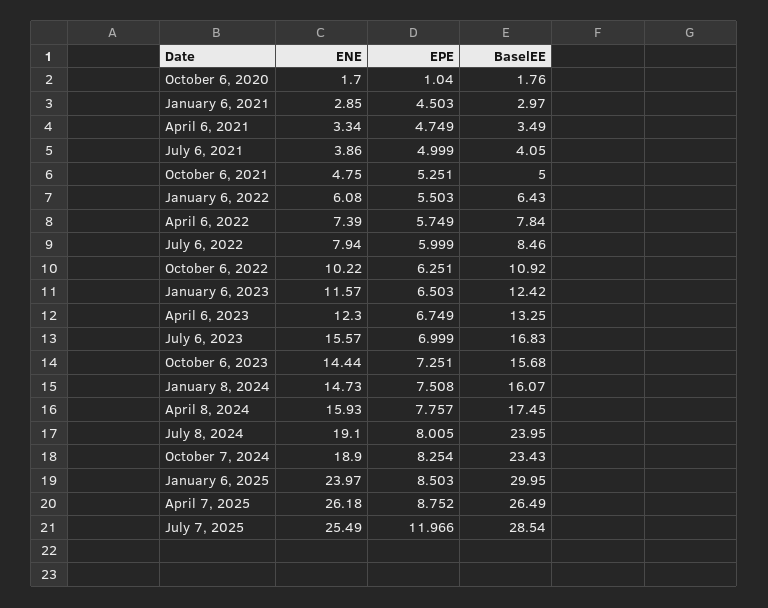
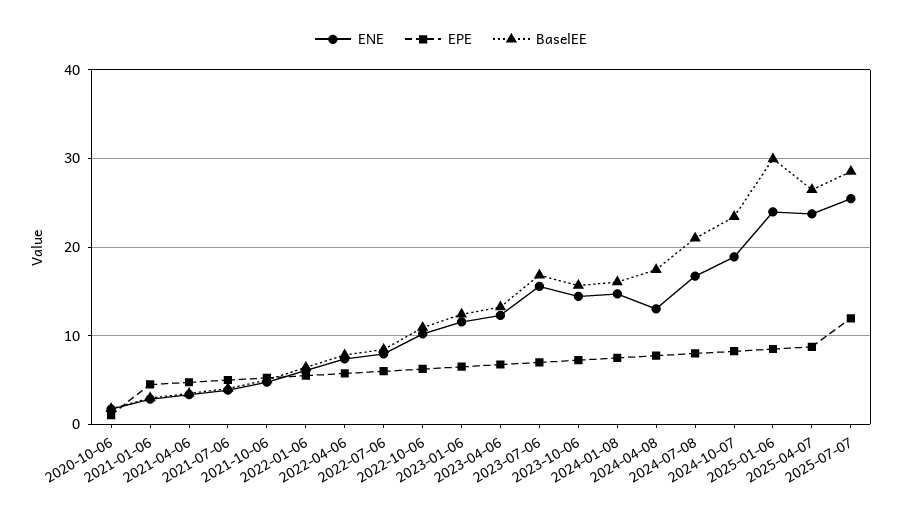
ENE, April 8, 2024: 15.93 -> 13
ENE, July 8, 2024: 19.1 -> 17
BaselEE, July 8, 2024: 23.95 -> 21
ENE, April 7, 2025: 26.18 -> 24

